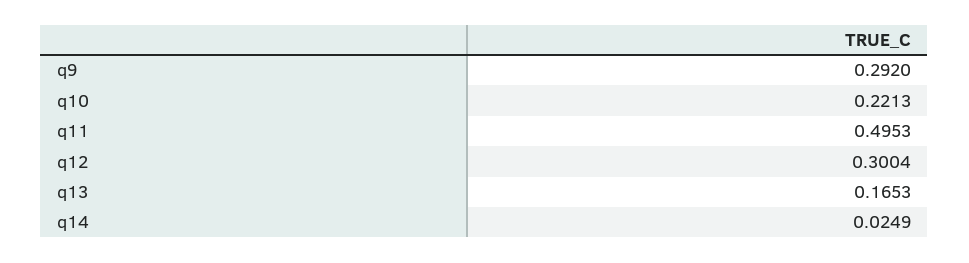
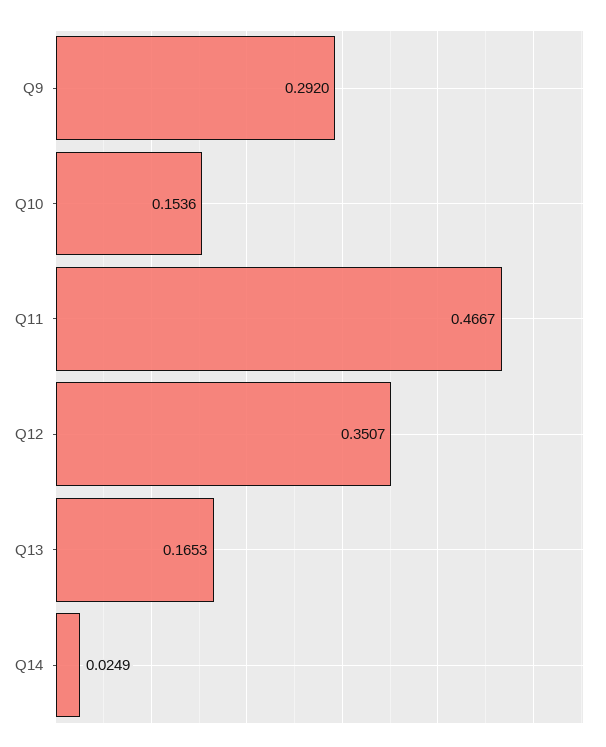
q10: 0.2213 -> 0.1536
q11: 0.4953 -> 0.4667
q12: 0.3004 -> 0.3507

